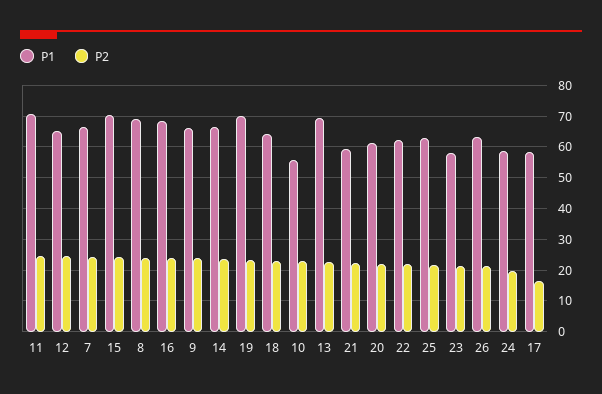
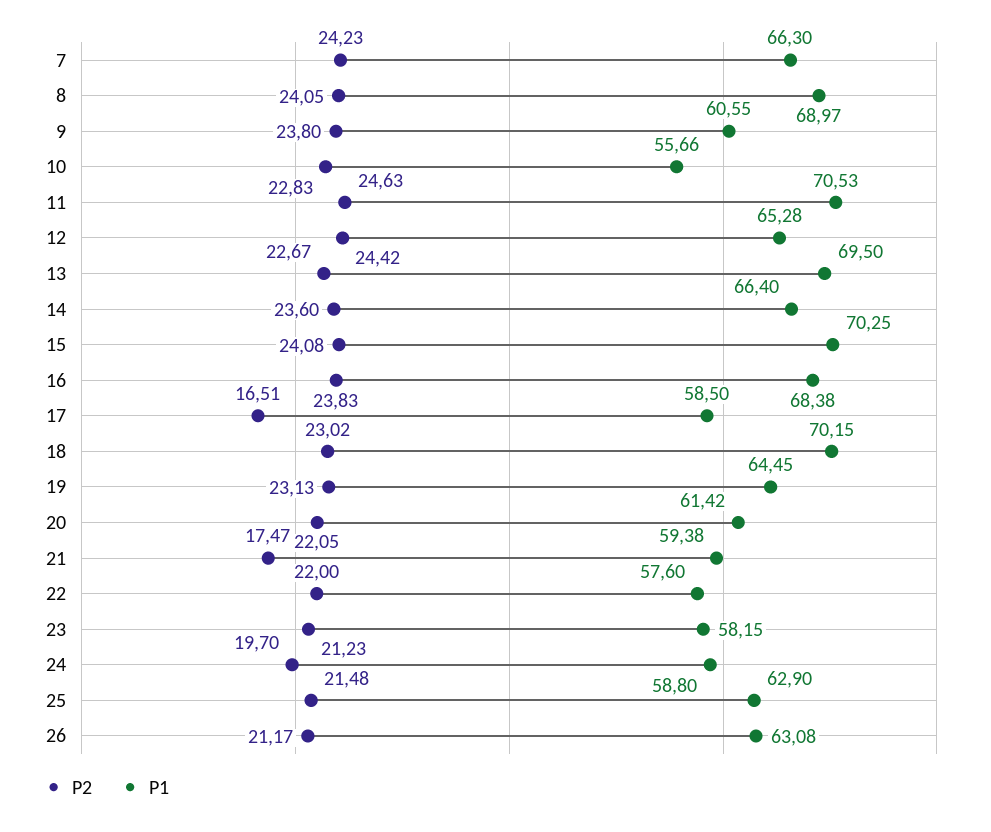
P1, 9: 66 -> 60.55
P1, 19: 70 -> 64.45
P1, 18: 64 -> 70.15
P2, 21: 22 -> 17.47
P1, 22: 62 -> 57.6

